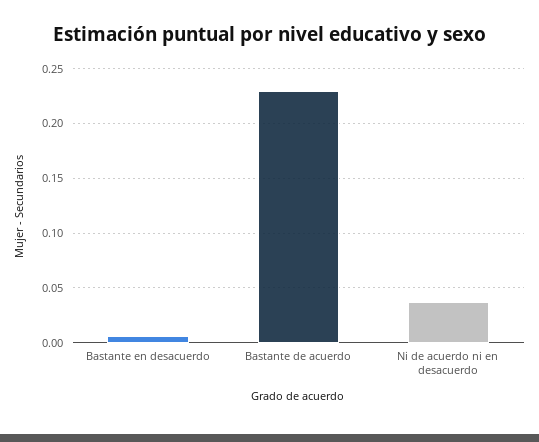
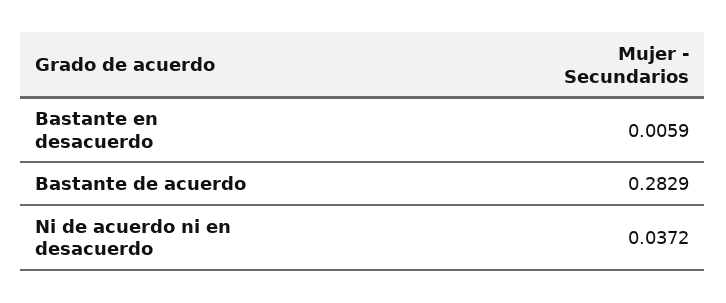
Bastante de acuerdo: 0.23 -> 0.2829

